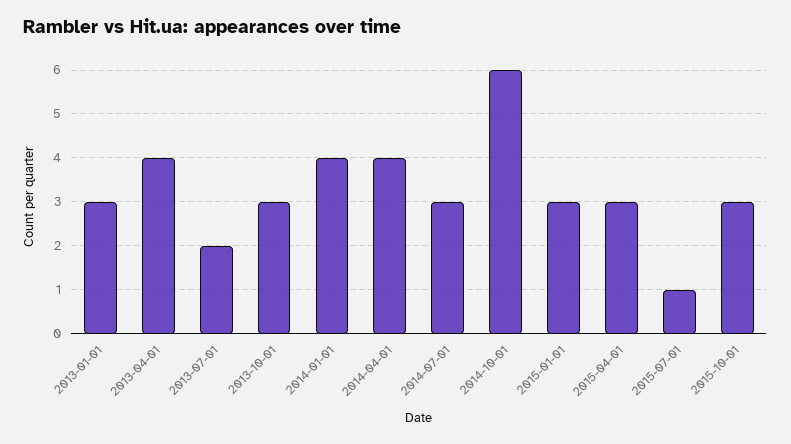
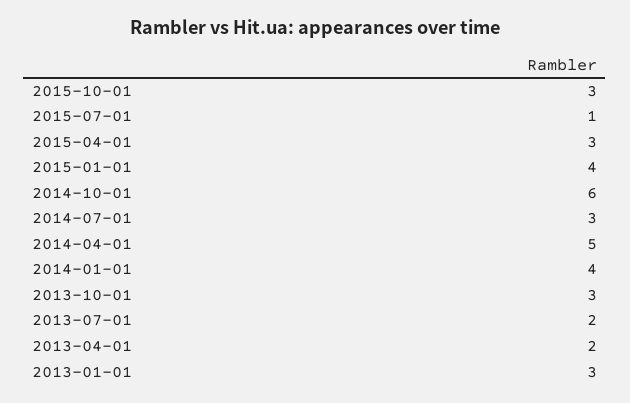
2013-04-01: 4 -> 2
2014-04-01: 4 -> 5
2015-01-01: 3 -> 4

